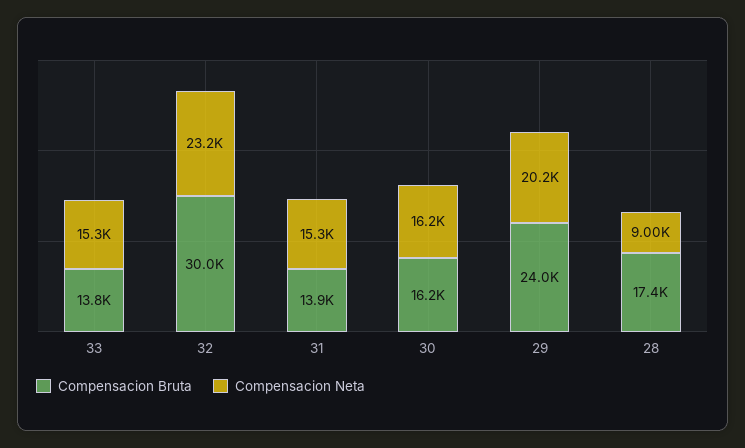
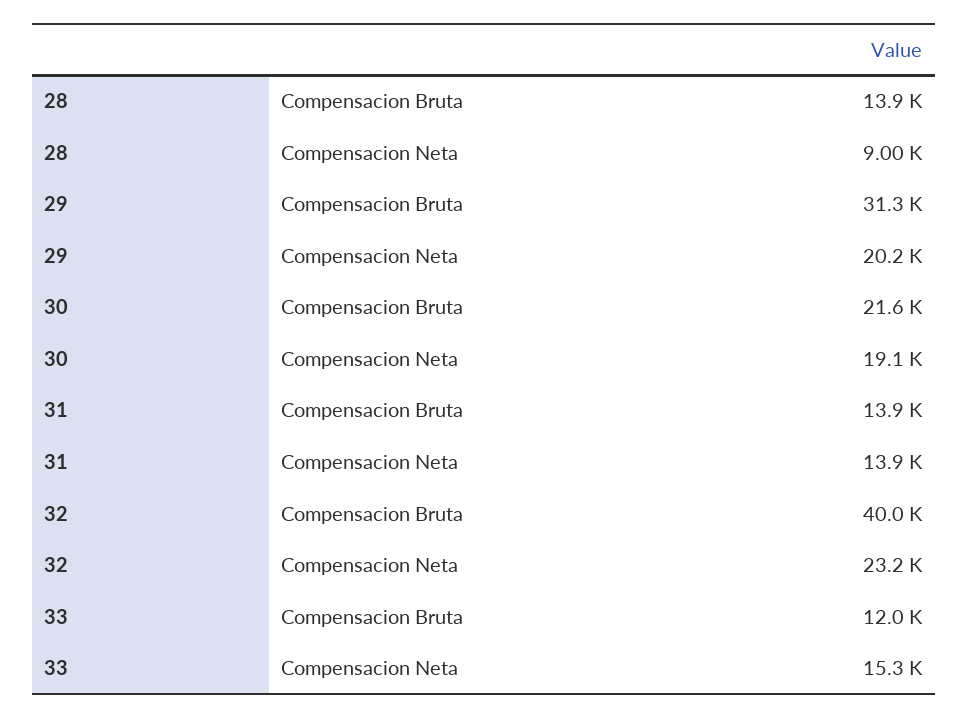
Compensacion Bruta, 33: 13800 -> 12000
Compensacion Bruta, 32: 30000 -> 40000
Compensacion Neta, 31: 15300 -> 13900
Compensacion Bruta, 30: 16200 -> 21600
Compensacion Neta, 30: 16200 -> 19100
Compensacion Bruta, 29: 24000 -> 31300
Compensacion Bruta, 28: 17400 -> 13900

